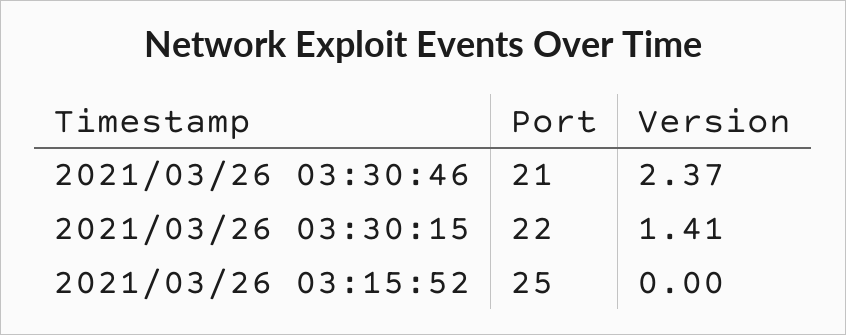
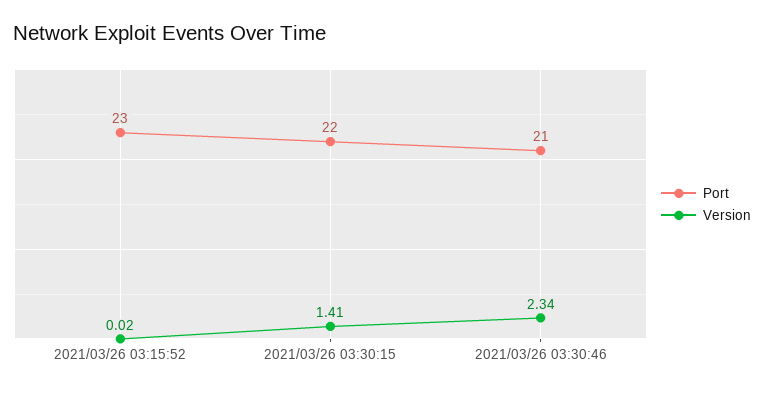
Version, 2021/03/26 03:30:46: 2.37 -> 2.34
Port, 2021/03/26 03:15:52: 25 -> 23
Version, 2021/03/26 03:15:52: 0 -> 0.02

